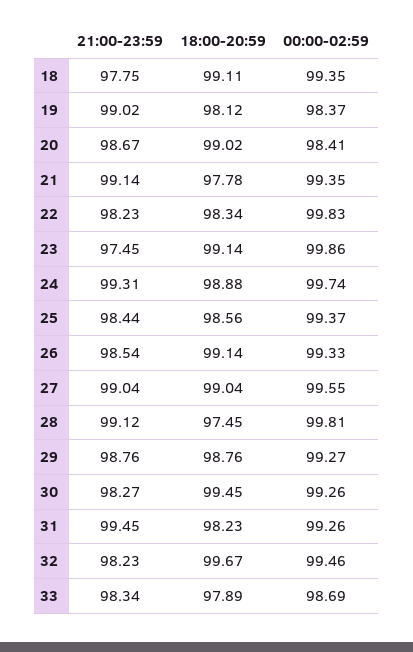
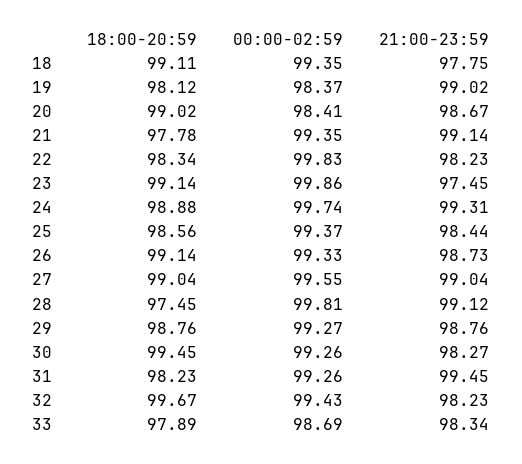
21:00-23:59, 26: 98.54 -> 98.73
00:00-02:59, 32: 99.46 -> 99.43

